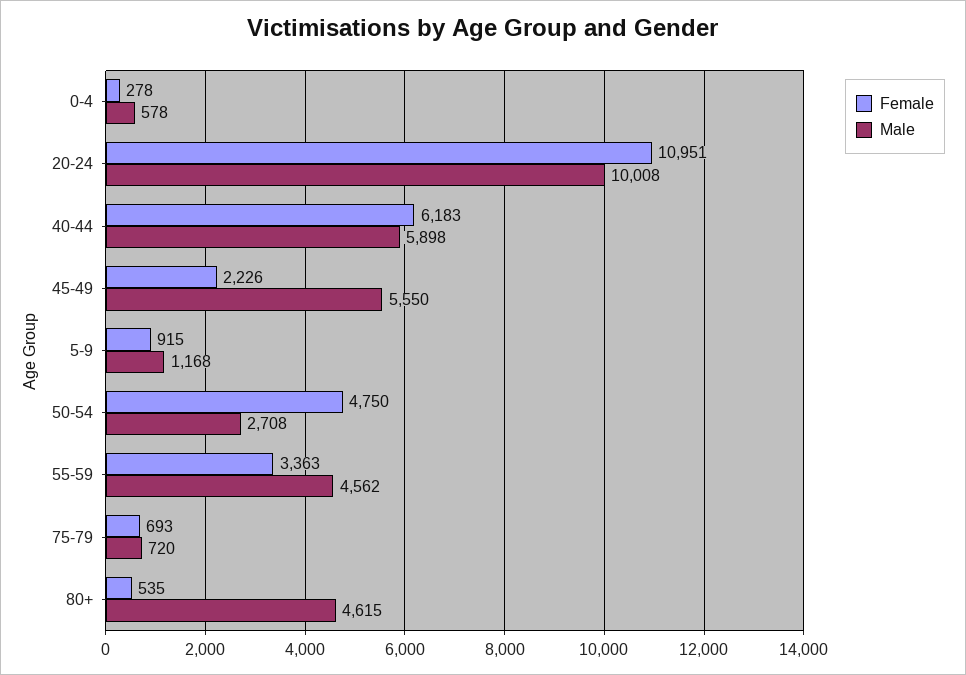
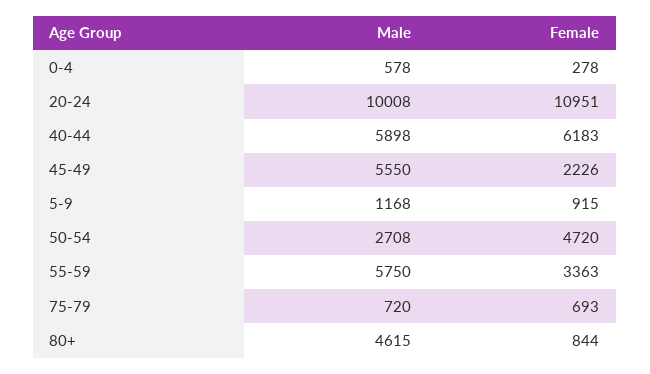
Female, 50-54: 4750 -> 4720
Male, 55-59: 4562 -> 5750
Female, 80+: 535 -> 844

